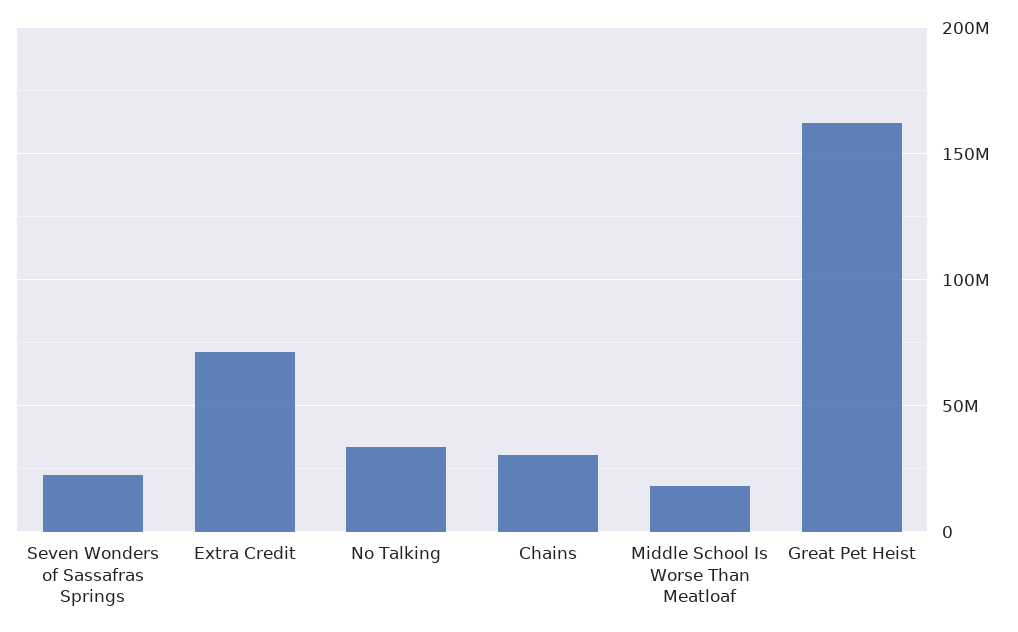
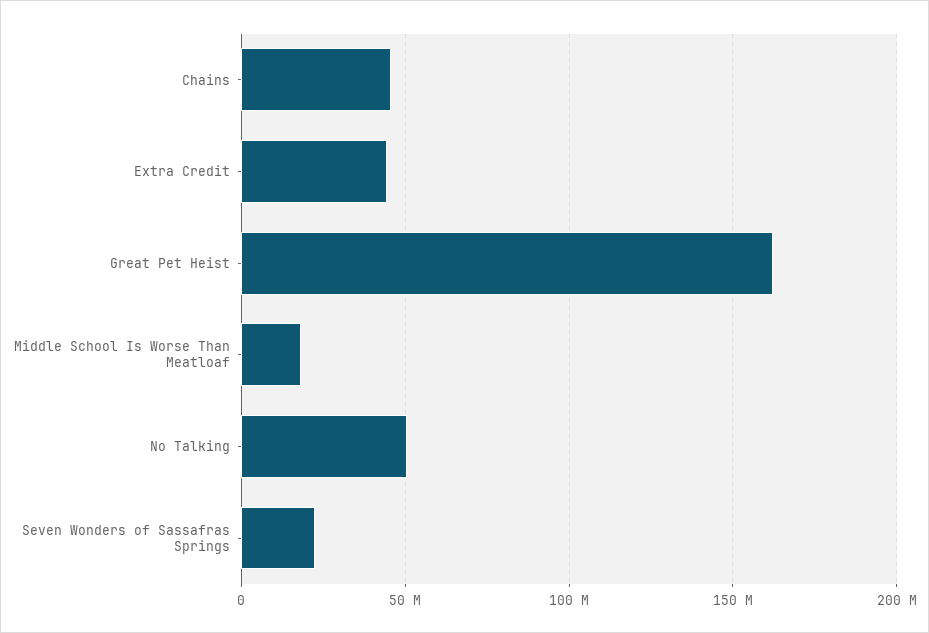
Extra Credit: 70000000 -> 45000000
No Talking: 35000000 -> 50000000
Chains: 30000000 -> 45000000

